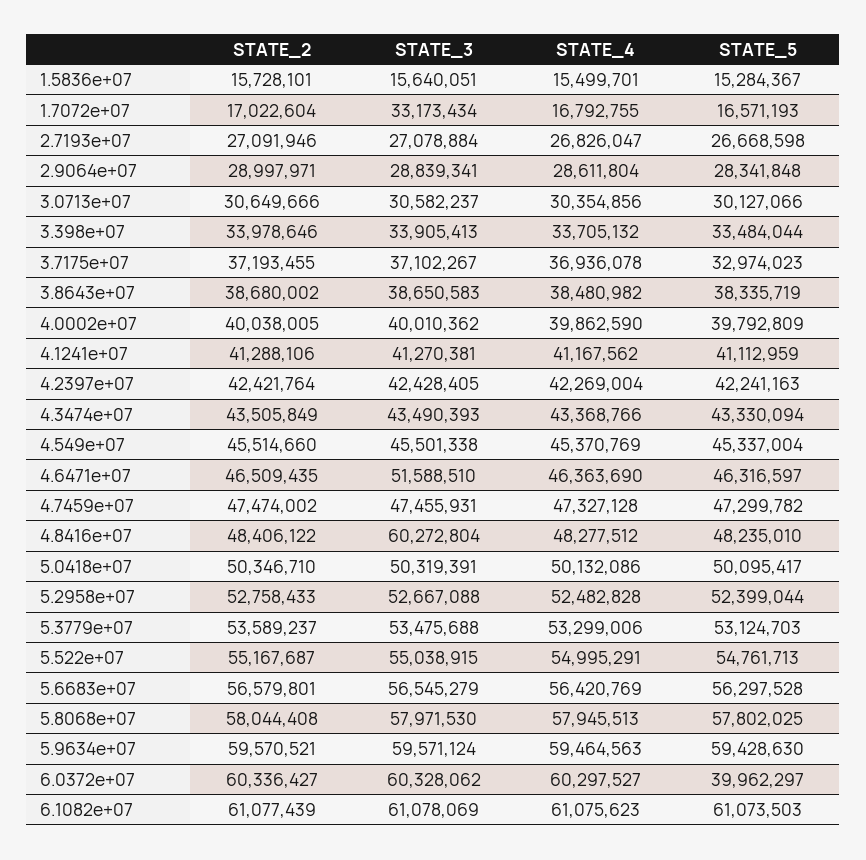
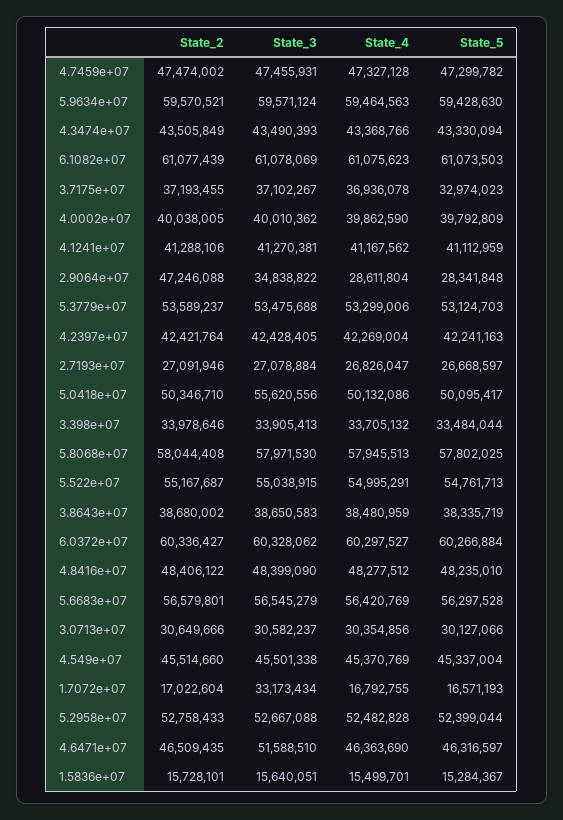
STATE_5, 2.7193e+07: 26668598 -> 26668597
STATE_2, 2.9064e+07: 28997971 -> 47246088
STATE_3, 2.9064e+07: 28839341 -> 34838822
STATE_4, 3.8643e+07: 38480982 -> 38480959
STATE_3, 4.8416e+07: 60272804 -> 48399090
STATE_3, 5.0418e+07: 50319391 -> 55620556
STATE_5, 6.0372e+07: 39962297 -> 60266884

